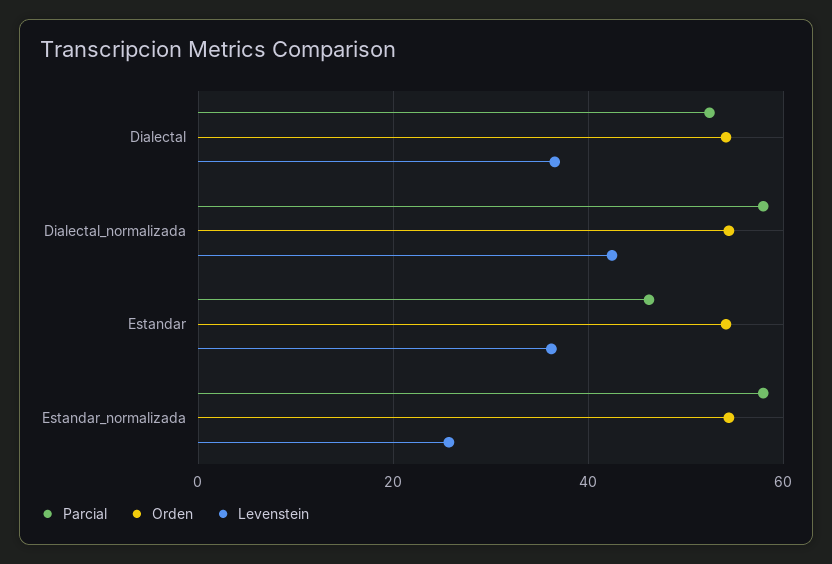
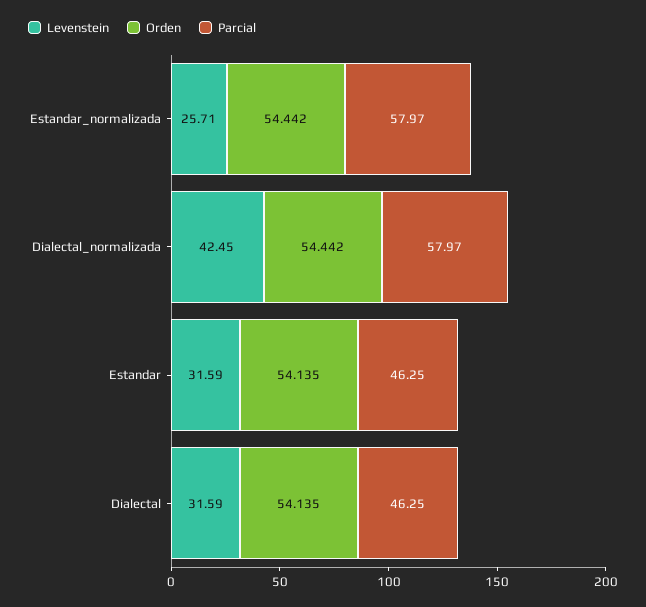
Parcial, Dialectal: 52 -> 46.25
Levenstein, Dialectal: 36 -> 31.59
Levenstein, Estandar: 36 -> 31.59

